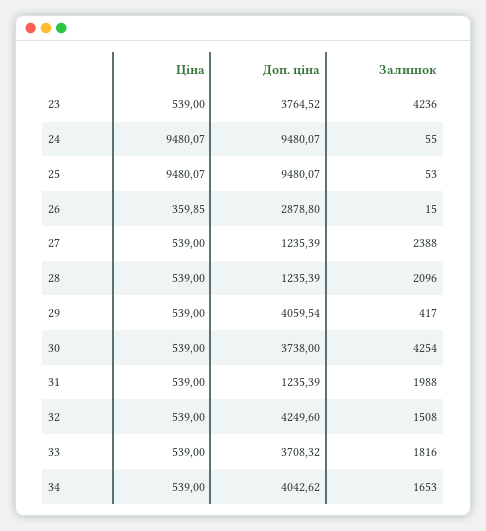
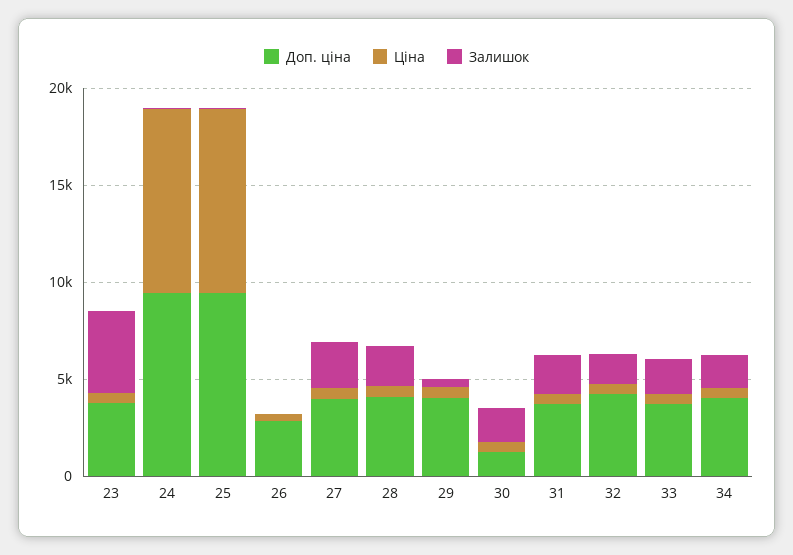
Доп. ціна, 27: 1235.39 -> 4000
Доп. ціна, 28: 1235.39 -> 4000
Доп. ціна, 30: 3738 -> 1000
Залишок, 30: 4254 -> 2000
Доп. ціна, 31: 1235.39 -> 4000

